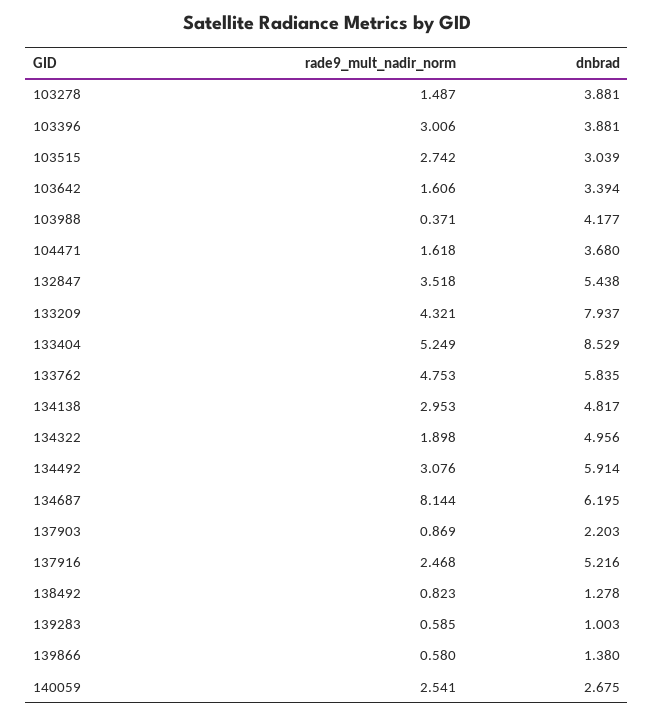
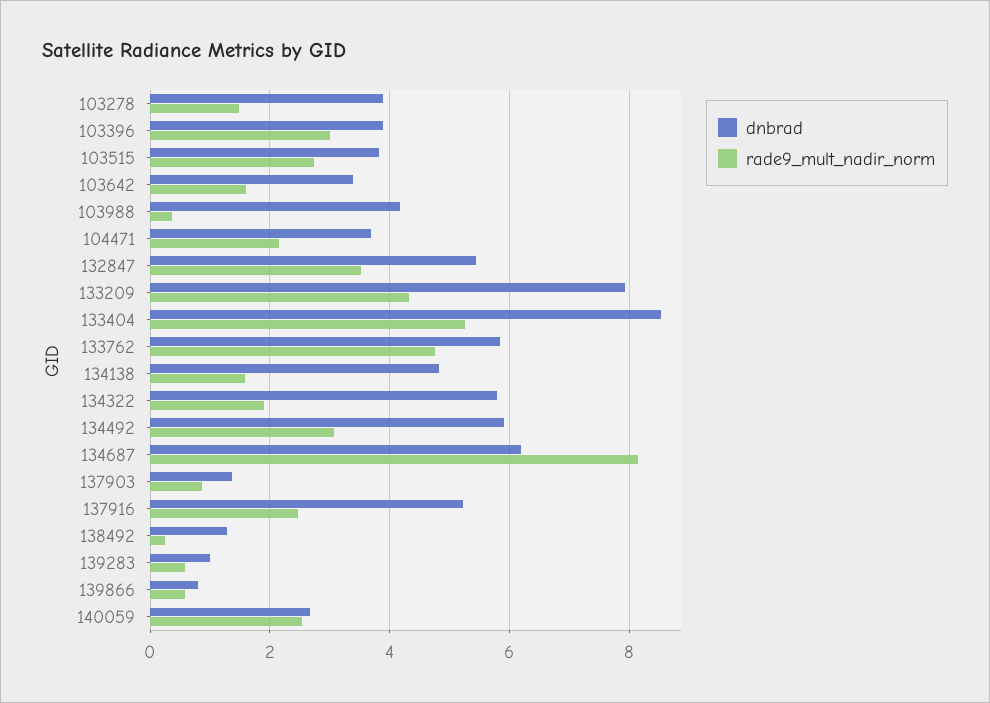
dnbrad, 103515: 3.039 -> 3.8
rade9_mult_nadir_norm, 104471: 1.618 -> 2.2
rade9_mult_nadir_norm, 134138: 2.953 -> 1.6
dnbrad, 134322: 4.956 -> 5.8
dnbrad, 137903: 2.203 -> 1.4
rade9_mult_nadir_norm, 138492: 0.823 -> 0.2
dnbrad, 139866: 1.38 -> 0.8

